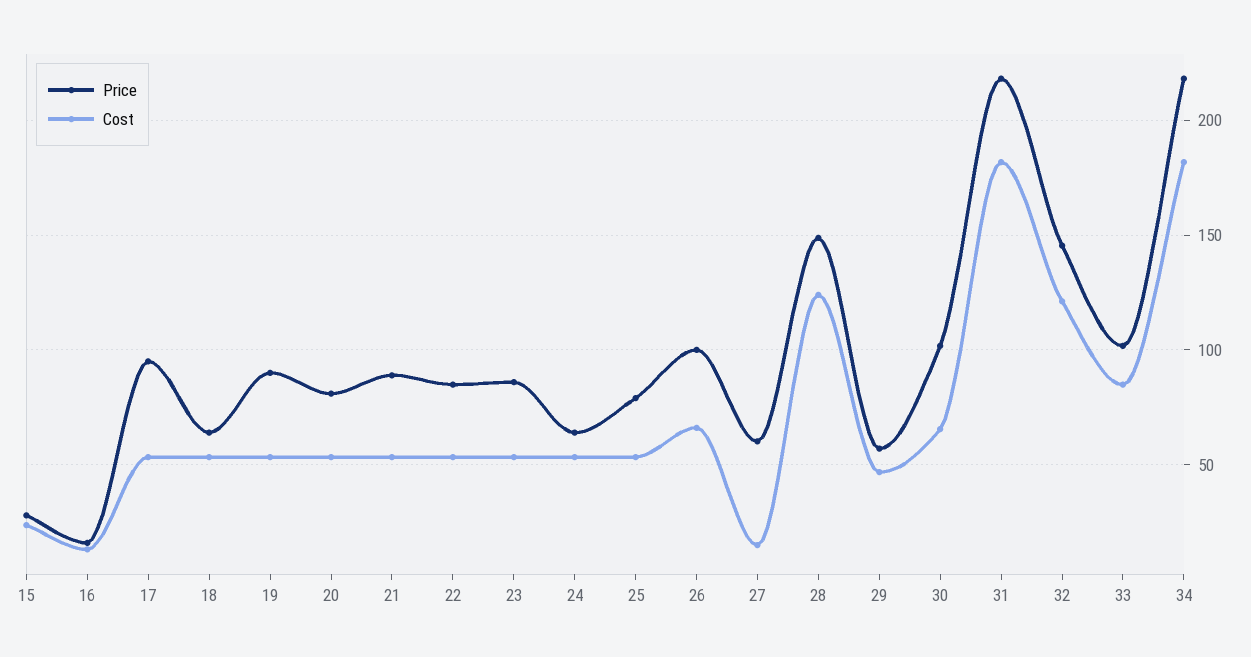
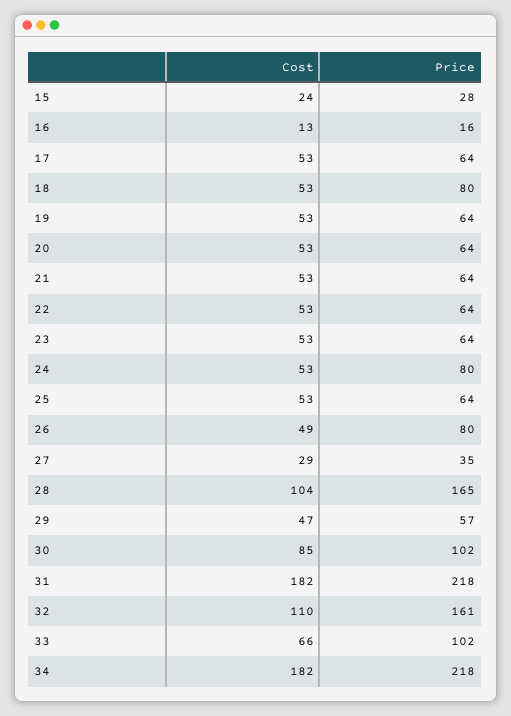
Price, 17: 95 -> 64
Price, 18: 65 -> 80
Price, 19: 90 -> 64
Price, 20: 80 -> 64
Price, 21: 90 -> 64
Price, 22: 85 -> 64
Price, 23: 85 -> 64
Price, 24: 65 -> 80
Price, 25: 80 -> 64
Price, 26: 100 -> 80
Cost, 26: 65 -> 49
Price, 27: 60 -> 35
Cost, 27: 15 -> 29
Price, 28: 150 -> 165
Cost, 28: 125 -> 104
Cost, 30: 65 -> 85
Price, 32: 145 -> 161
Cost, 32: 120 -> 110
Cost, 33: 85 -> 66

